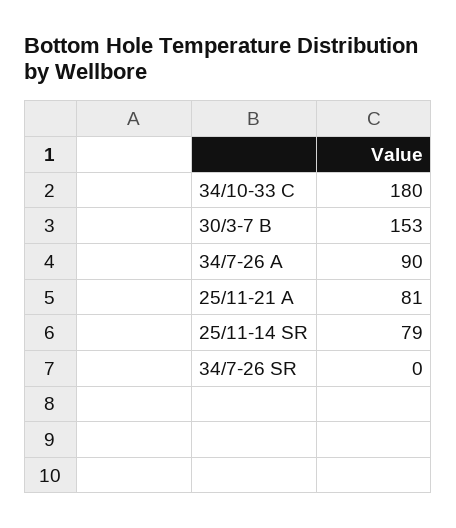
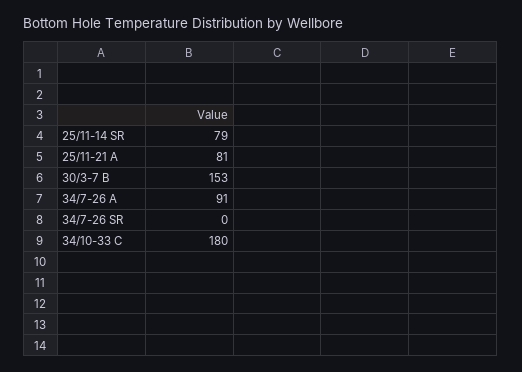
34/7-26 A: 90 -> 91

